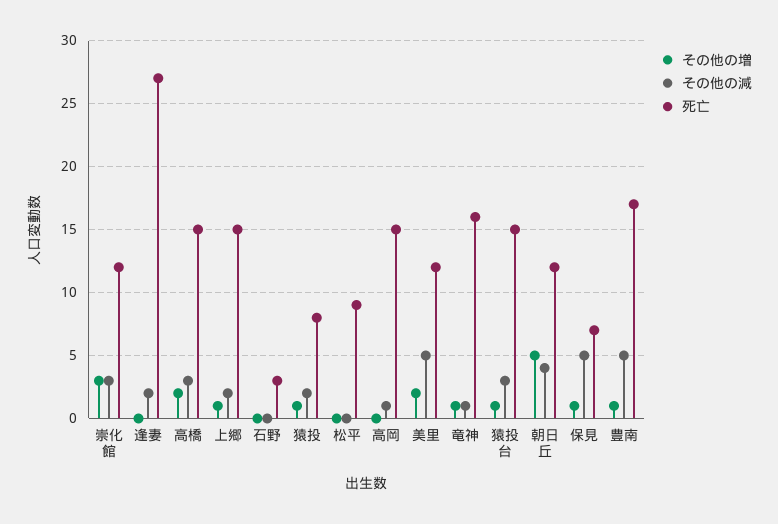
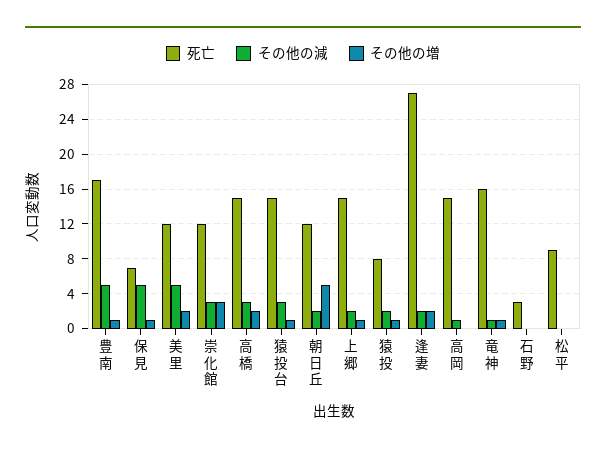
その他の増, 逢妻: 0 -> 2
その他の減, 朝日丘: 4 -> 2

